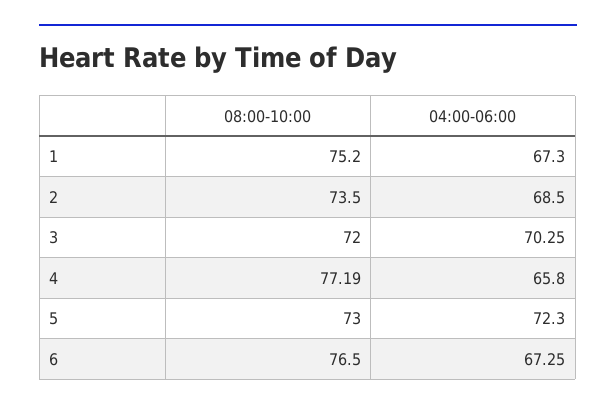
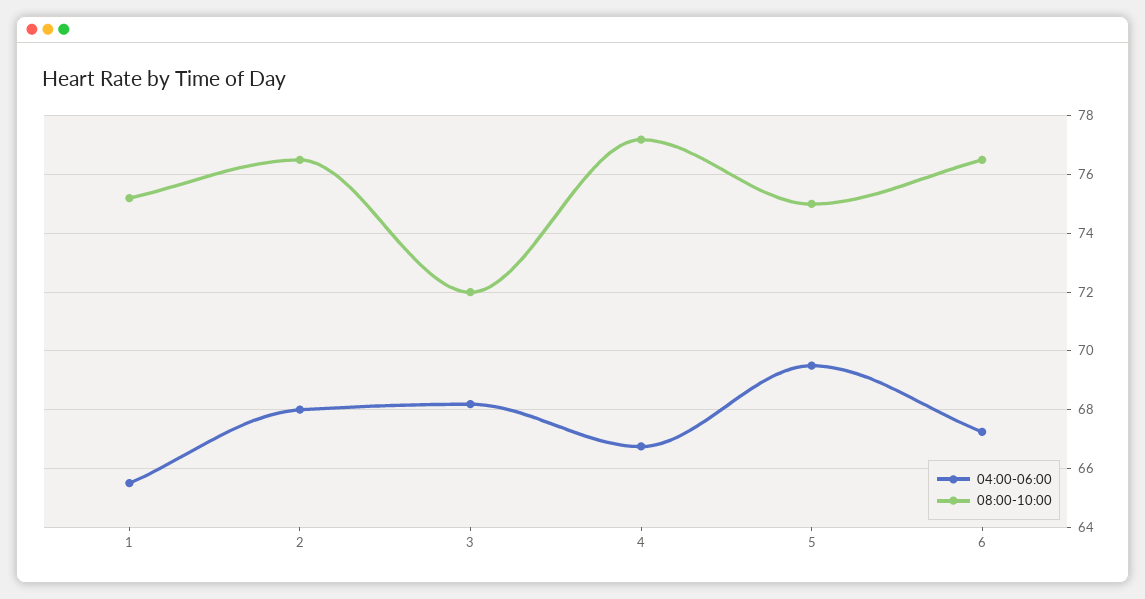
04:00-06:00, 1: 67.3 -> 65.5
08:00-10:00, 2: 73.5 -> 76.5
04:00-06:00, 2: 68.5 -> 68
04:00-06:00, 3: 70.25 -> 68.25
04:00-06:00, 4: 65.8 -> 66.75
08:00-10:00, 5: 73 -> 75
04:00-06:00, 5: 72.3 -> 69.5

